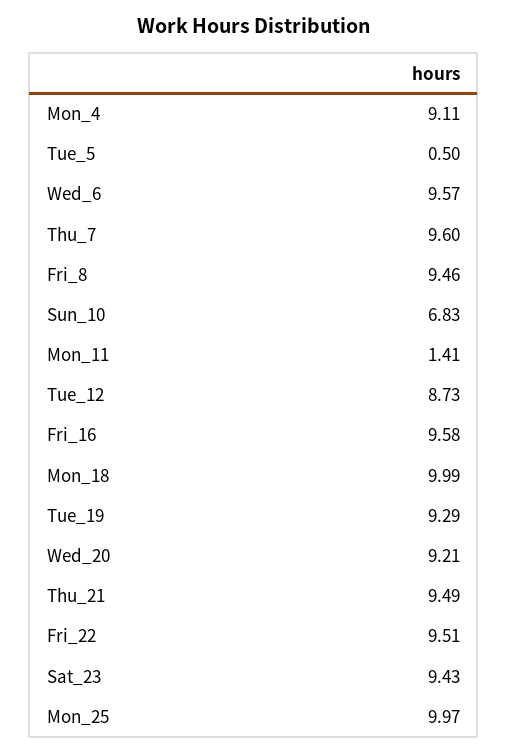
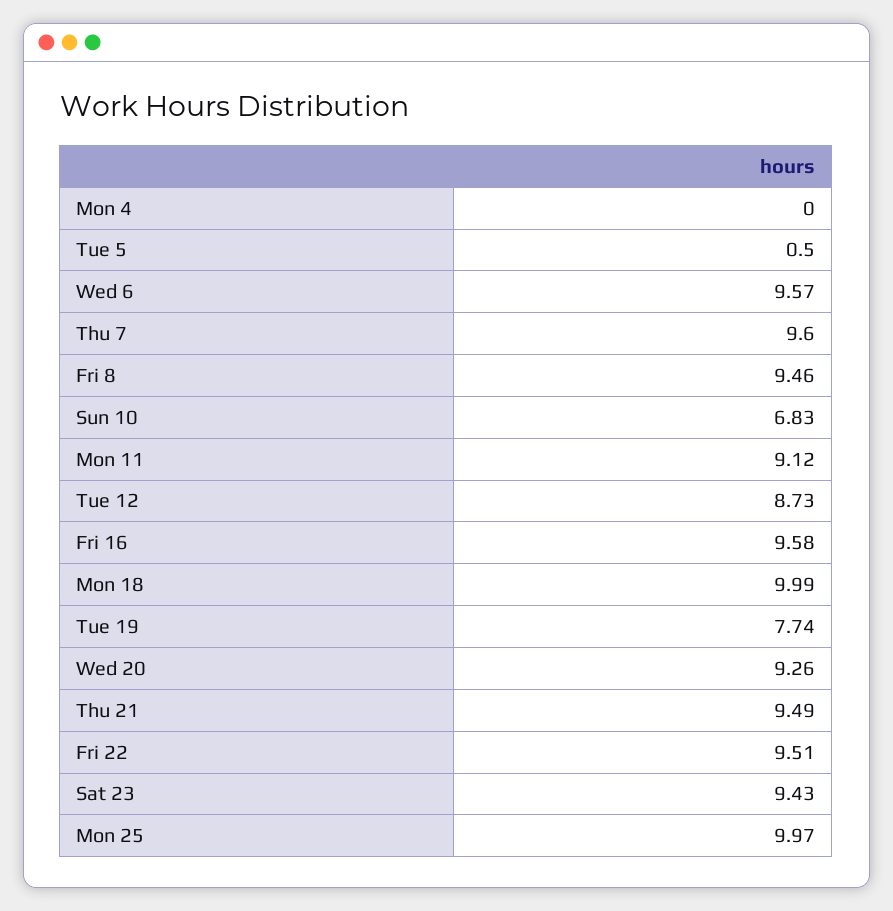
Mon_4: 9.11 -> 0
Mon_11: 1.41 -> 9.12
Tue_19: 9.29 -> 7.74
Wed_20: 9.21 -> 9.26

